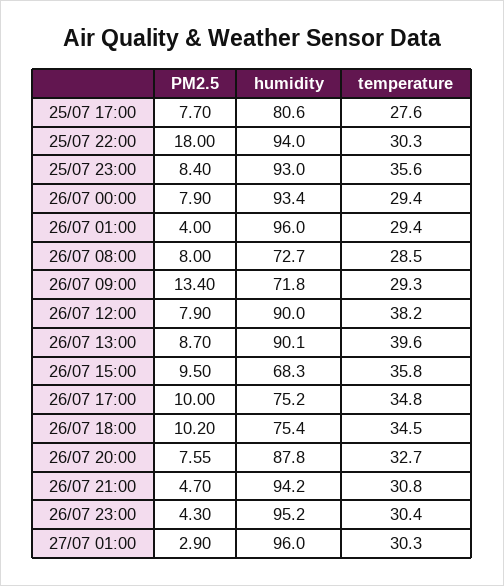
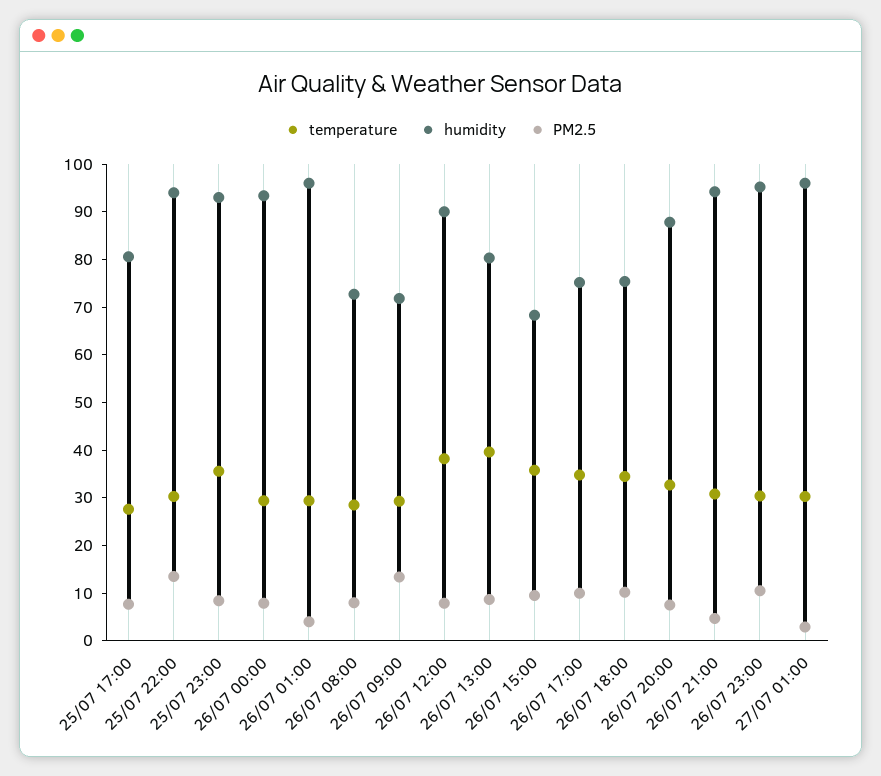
PM2.5, 25/07 22:00: 18 -> 14
humidity, 26/07 13:00: 90.1 -> 80
PM2.5, 26/07 23:00: 4.3 -> 10

